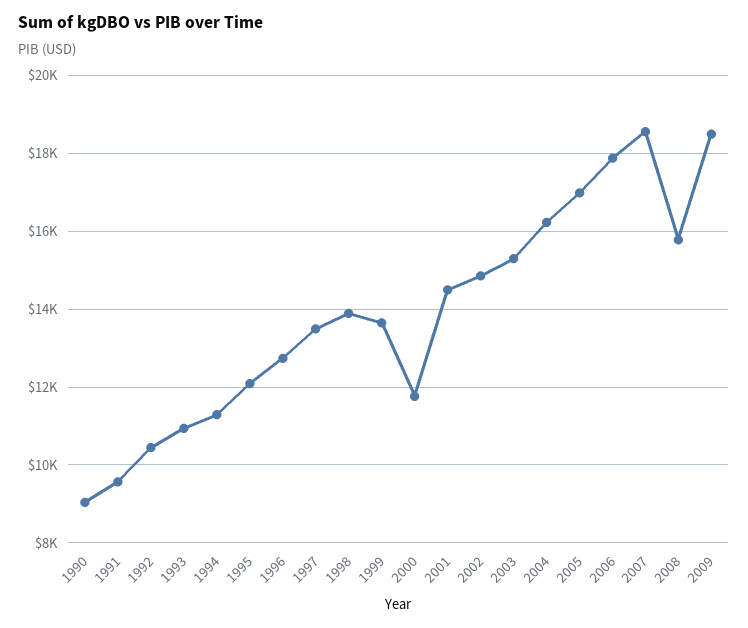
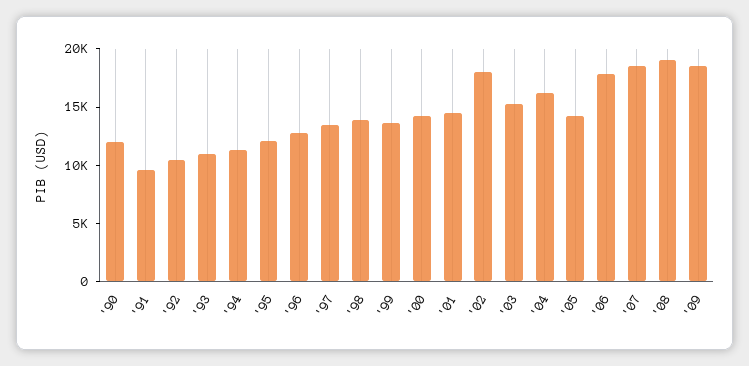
1990: 9000 -> 12000
2000: 11800 -> 14000
2002: 14800 -> 18000
2005: 17000 -> 14000
2008: 15800 -> 19000

